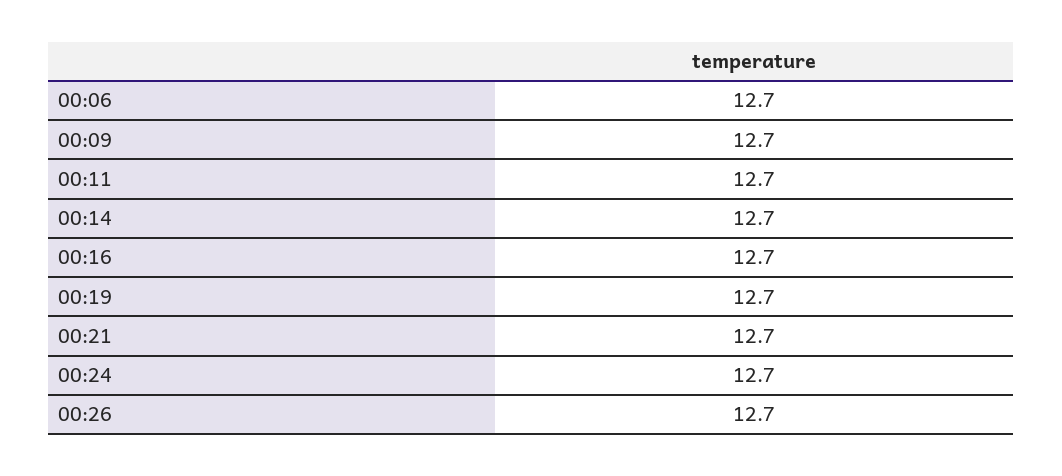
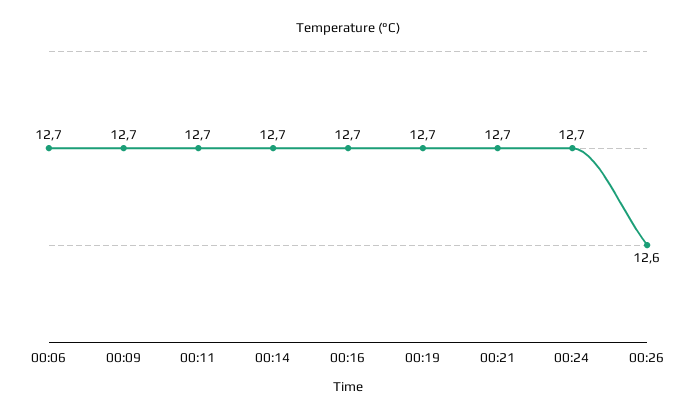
00:26: 12.7 -> 12.6

